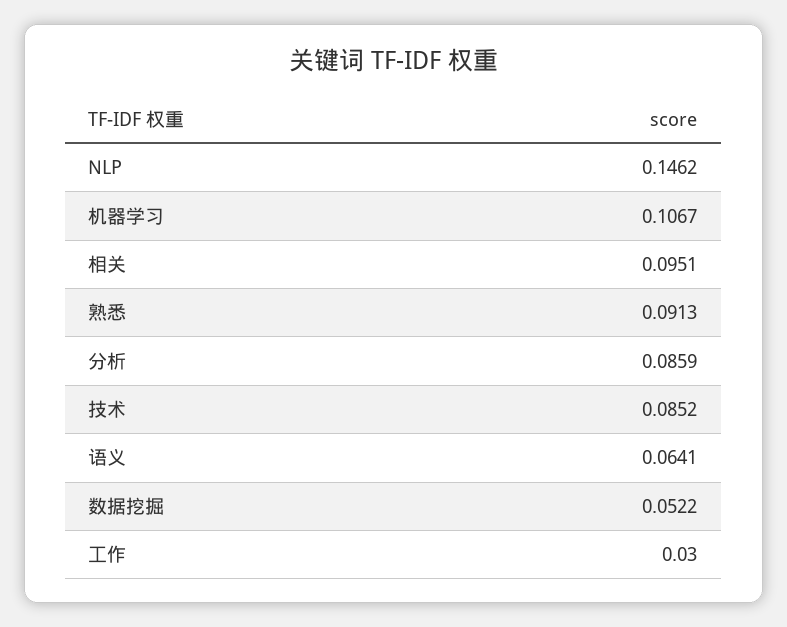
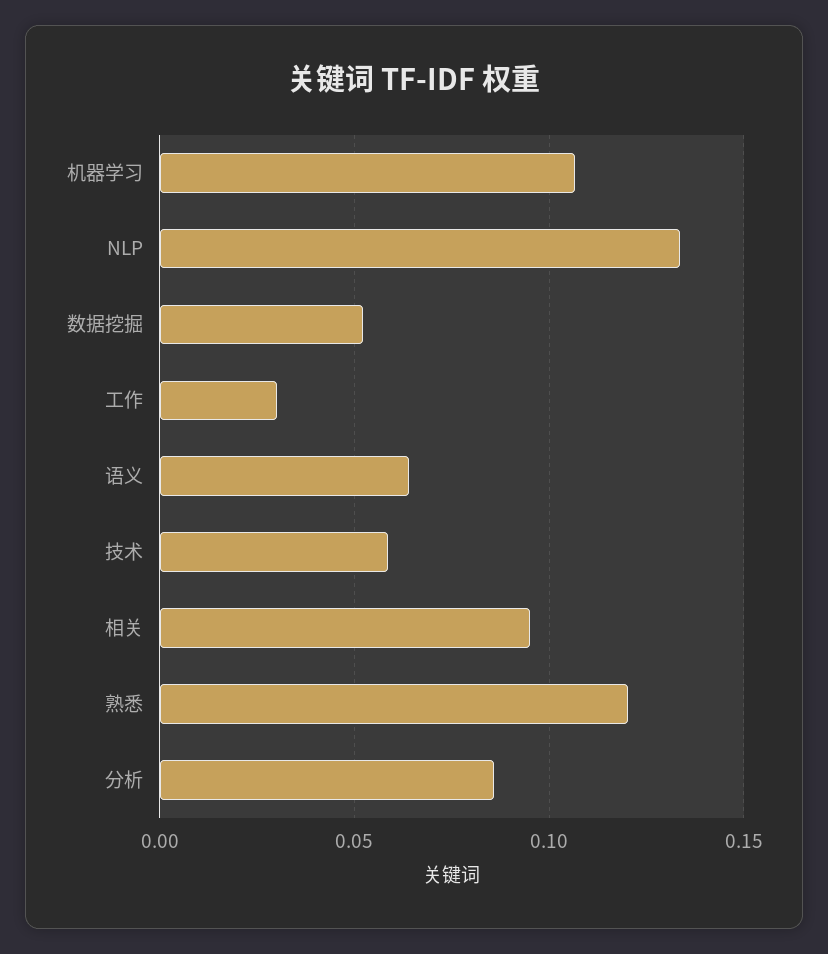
NLP: 0.1462 -> 0.135
熟悉: 0.0913 -> 0.12
技术: 0.0852 -> 0.06

